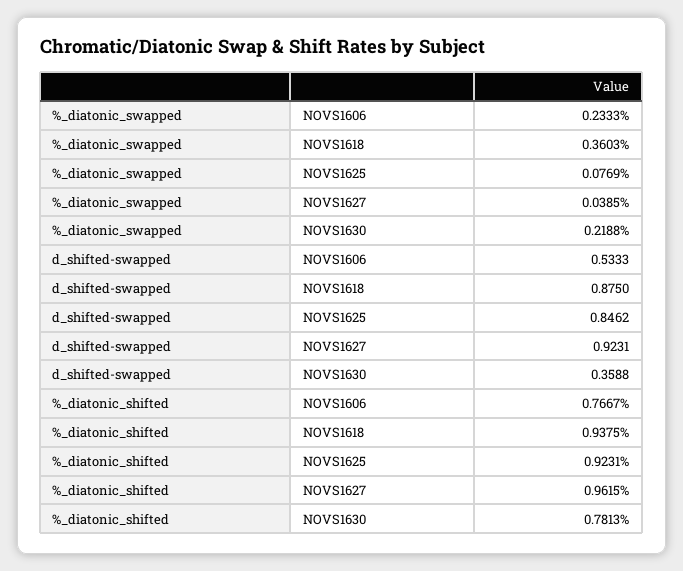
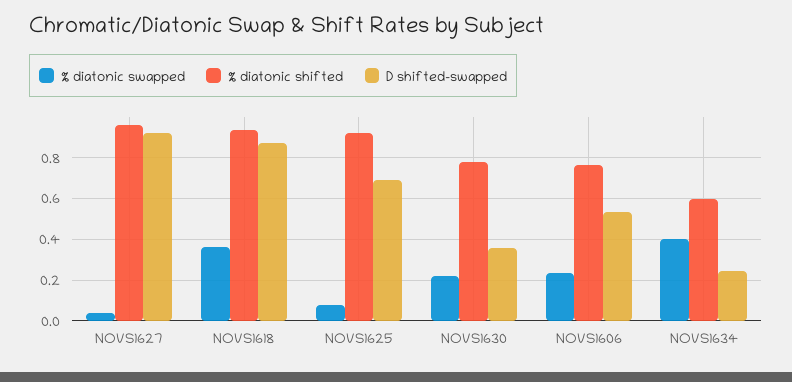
d_shifted-swapped, NOVS1625: 0.8462 -> 0.7
%_diatonic_swapped, NOVS1634: none -> 0.4
%_diatonic_shifted, NOVS1634: none -> 0.6
d_shifted-swapped, NOVS1634: none -> 0.25

